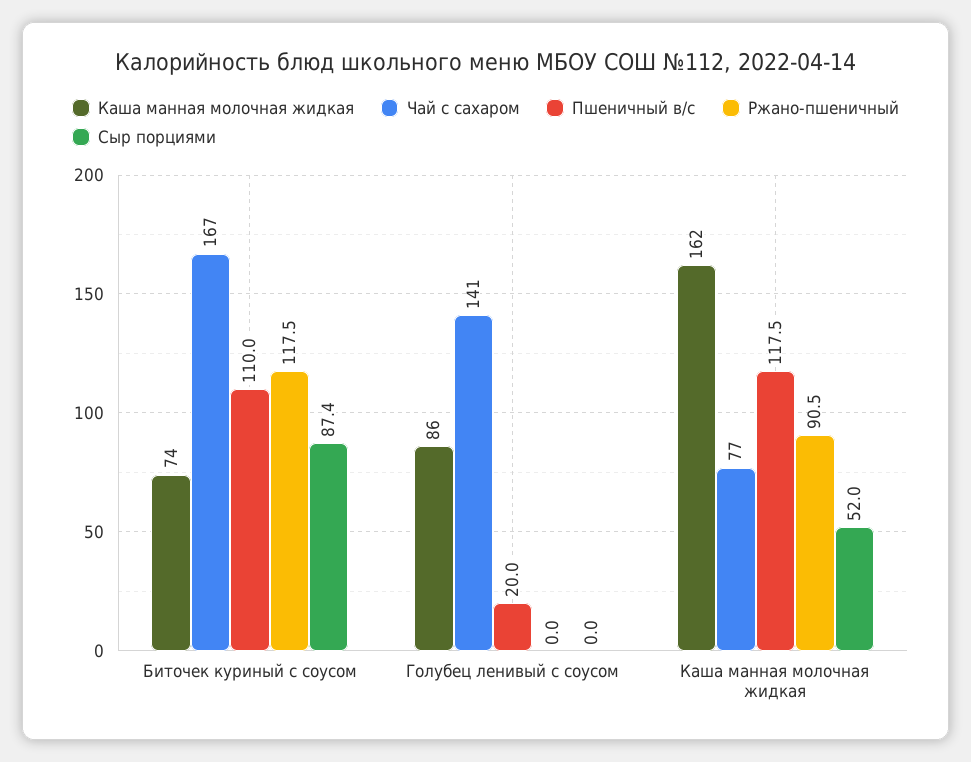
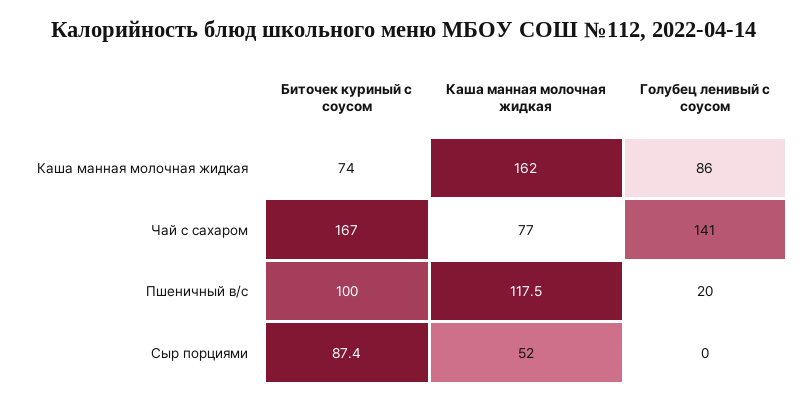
Пшеничный в/с, Биточек куриный с соусом: 110 -> 100
Ржано-пшеничный, Биточек куриный с соусом: 117.5 -> none
Ржано-пшеничный, Голубец ленивый с соусом: 0 -> none
Ржано-пшеничный, Каша манная молочная жидкая: 90.5 -> none

